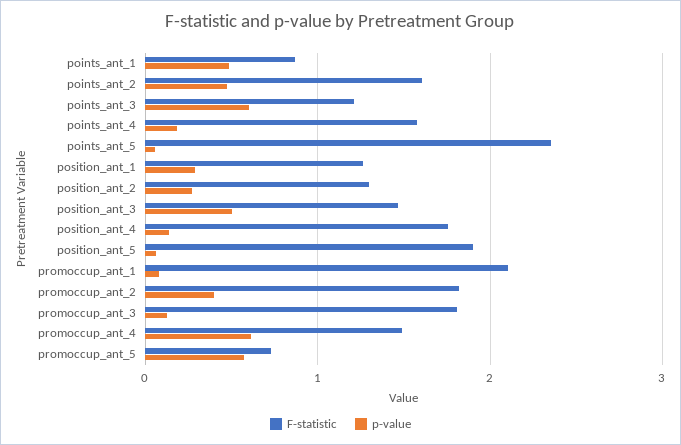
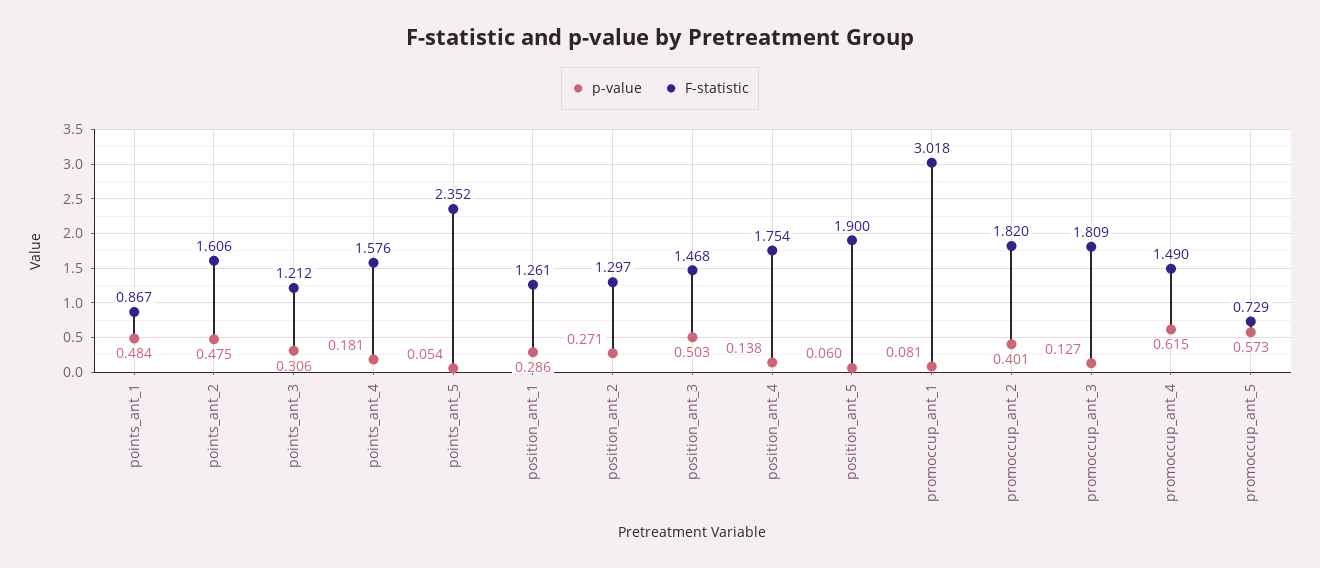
p-value, points_ant_3: 0.6 -> 0.306
F-statistic, promoccup_ant_1: 2.1 -> 3.018

